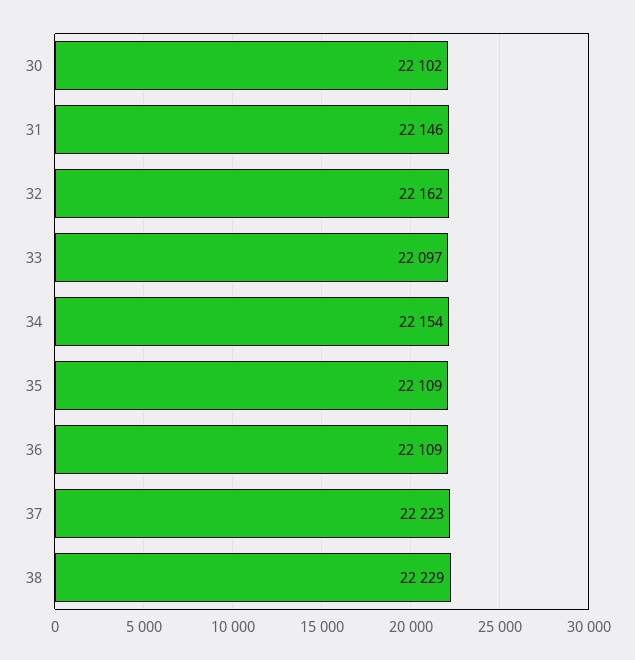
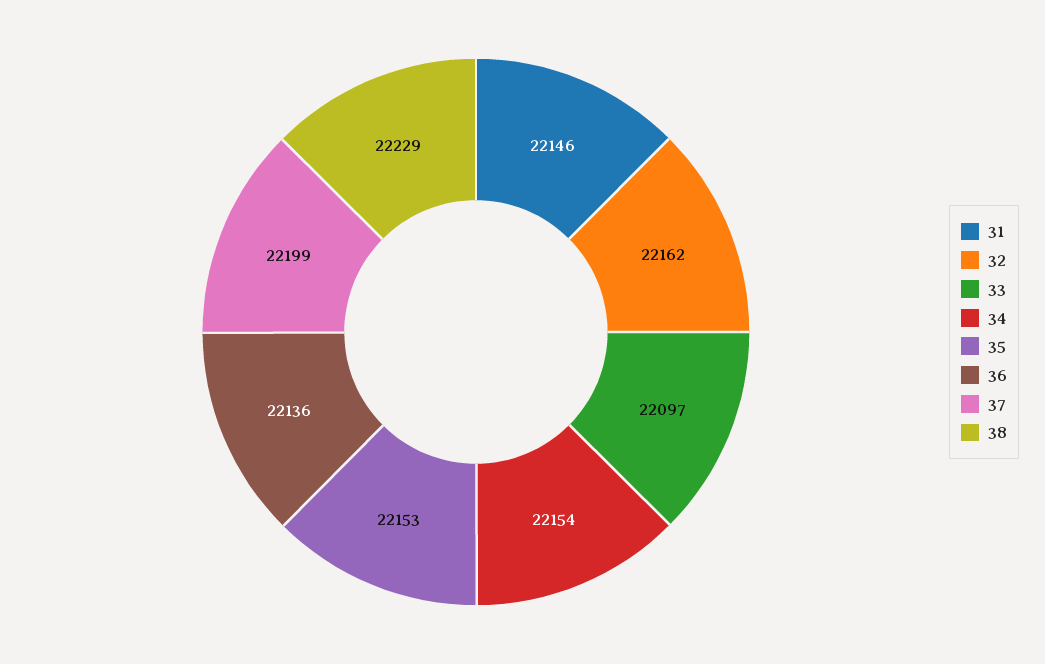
30: 22102 -> none
35: 22109 -> 22153
36: 22109 -> 22136
37: 22223 -> 22199

